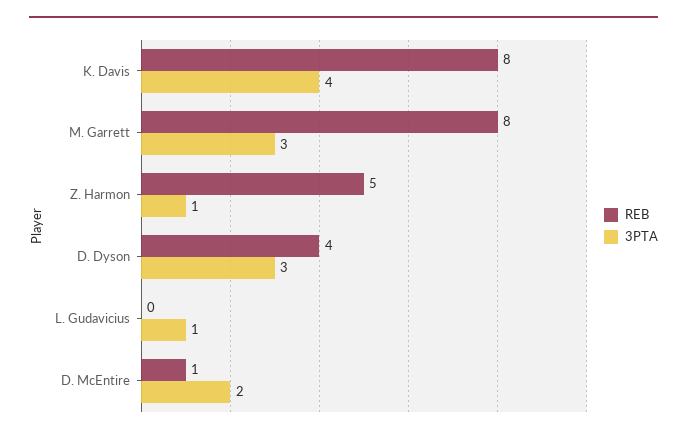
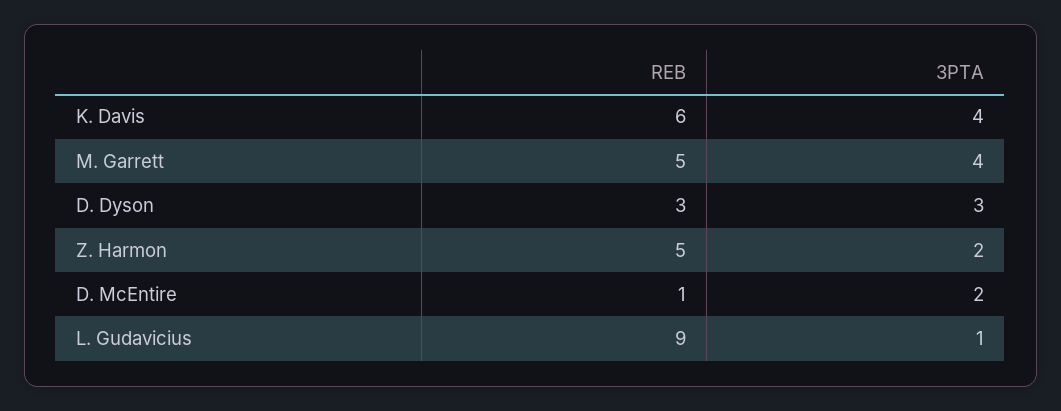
REB, K. Davis: 8 -> 6
REB, M. Garrett: 8 -> 5
3PTA, M. Garrett: 3 -> 4
3PTA, Z. Harmon: 1 -> 2
REB, D. Dyson: 4 -> 3
REB, L. Gudavicius: 0 -> 9

